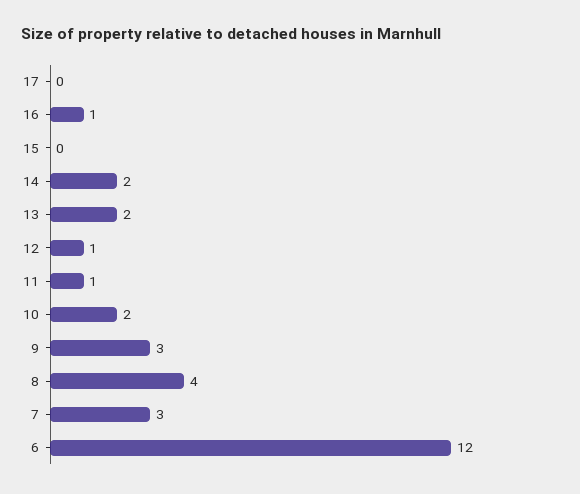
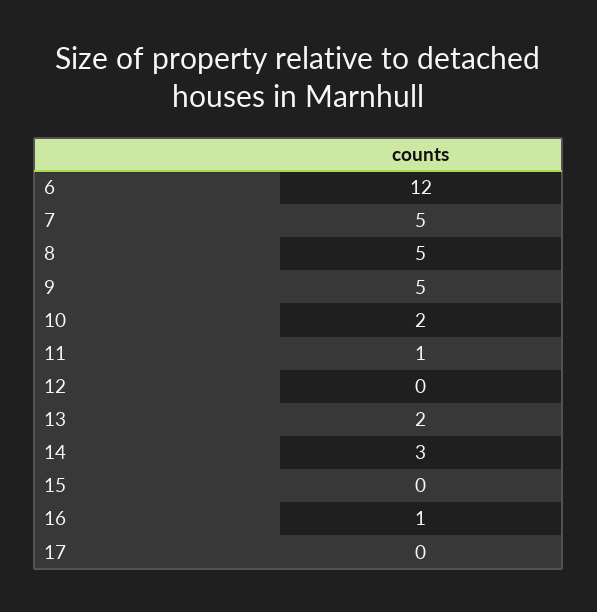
14: 2 -> 3
12: 1 -> 0
9: 3 -> 5
8: 4 -> 5
7: 3 -> 5

